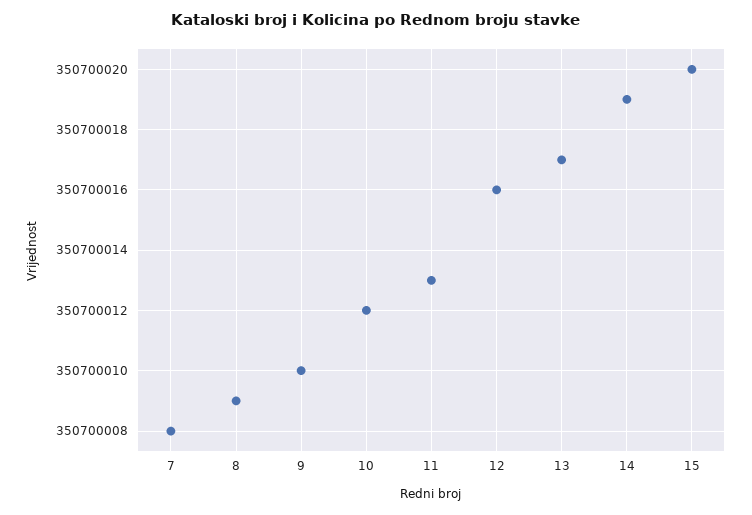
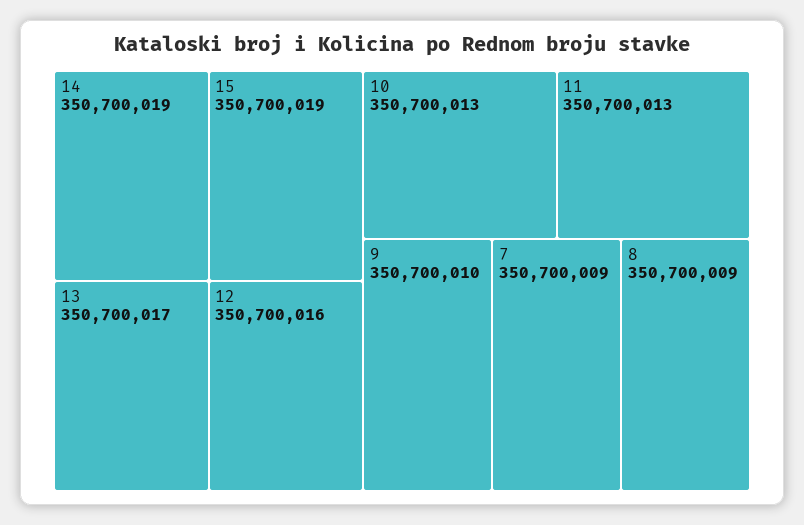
7: 350700008 -> 350700009
10: 350700012 -> 350700013
15: 350700020 -> 350700019

